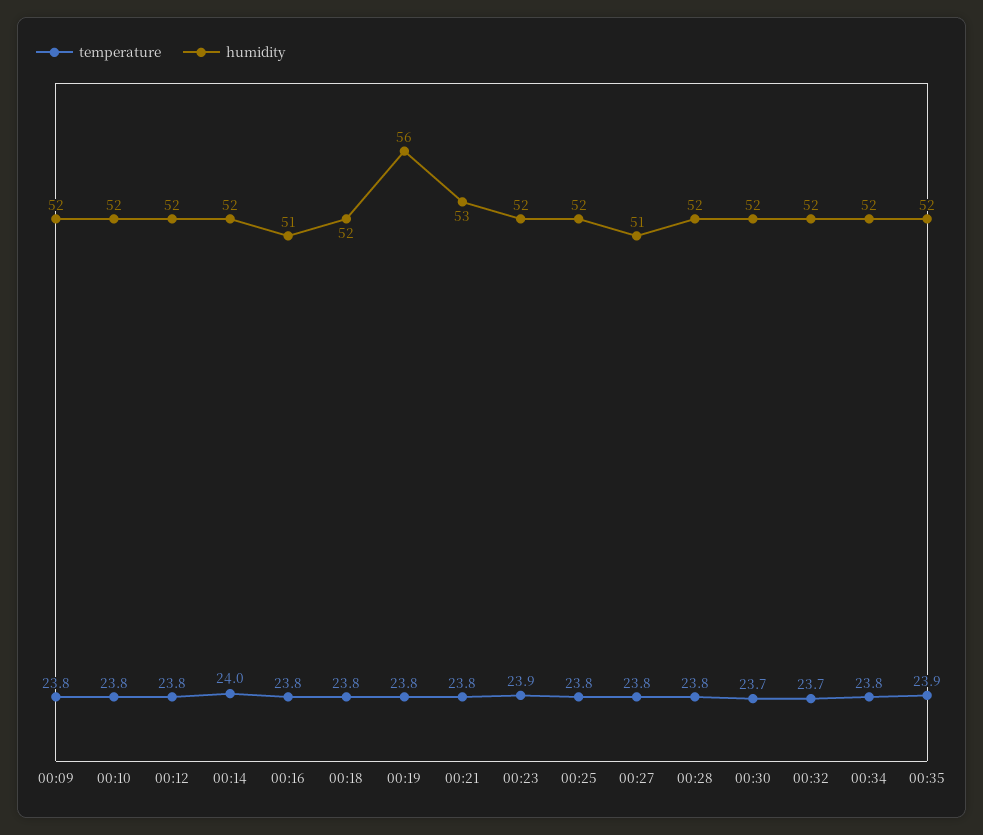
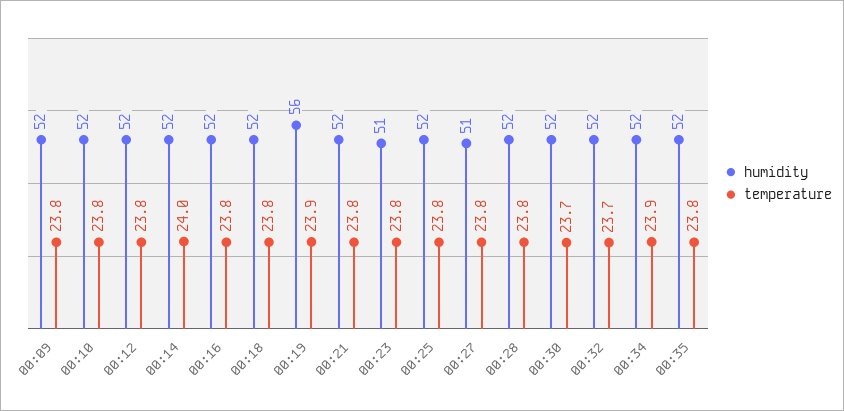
humidity, 00:16: 51 -> 52
temperature, 00:19: 23.8 -> 23.9
humidity, 00:21: 53 -> 52
temperature, 00:23: 23.9 -> 23.8
humidity, 00:23: 52 -> 51
temperature, 00:34: 23.8 -> 23.9
temperature, 00:35: 23.9 -> 23.8

